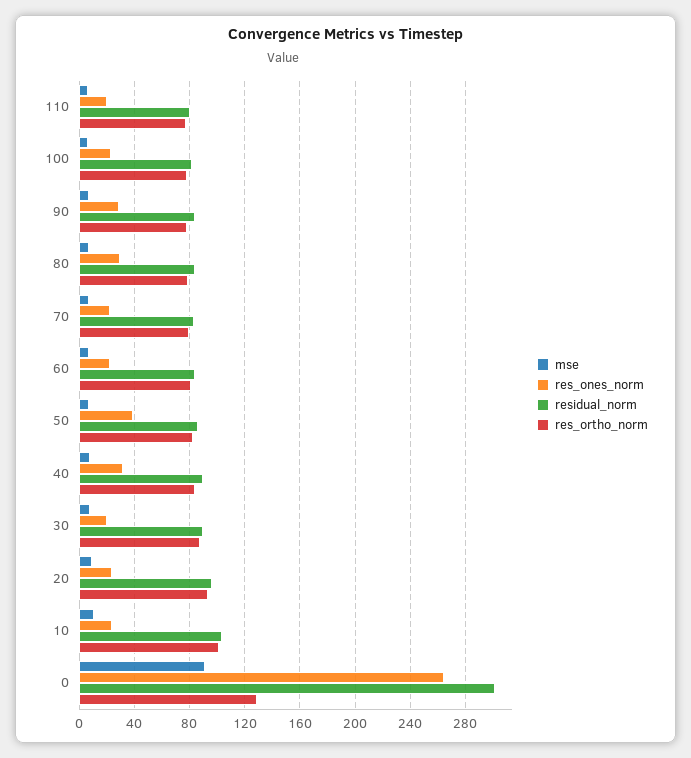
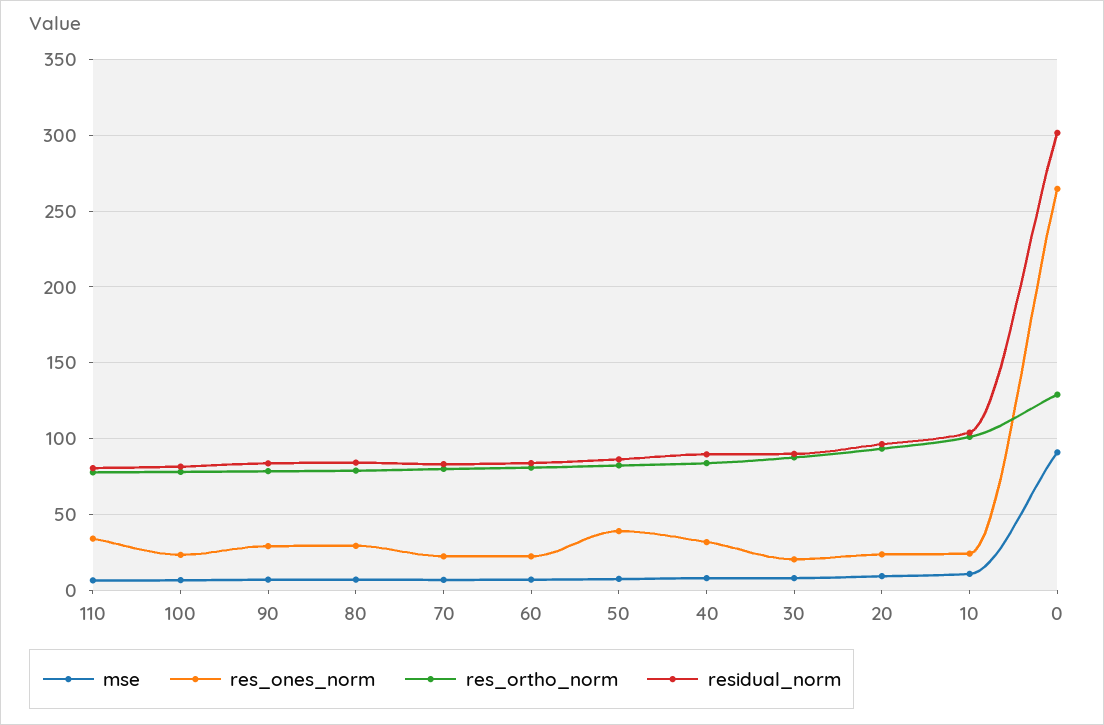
res_ones_norm, 110: 20 -> 35

